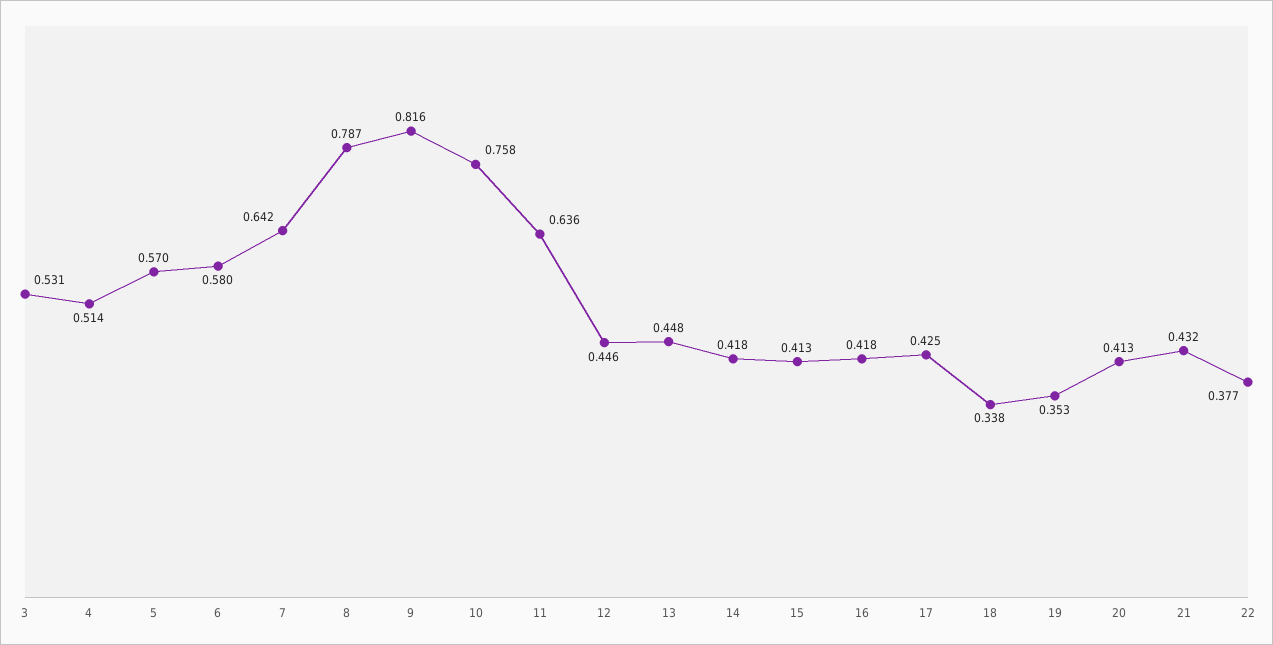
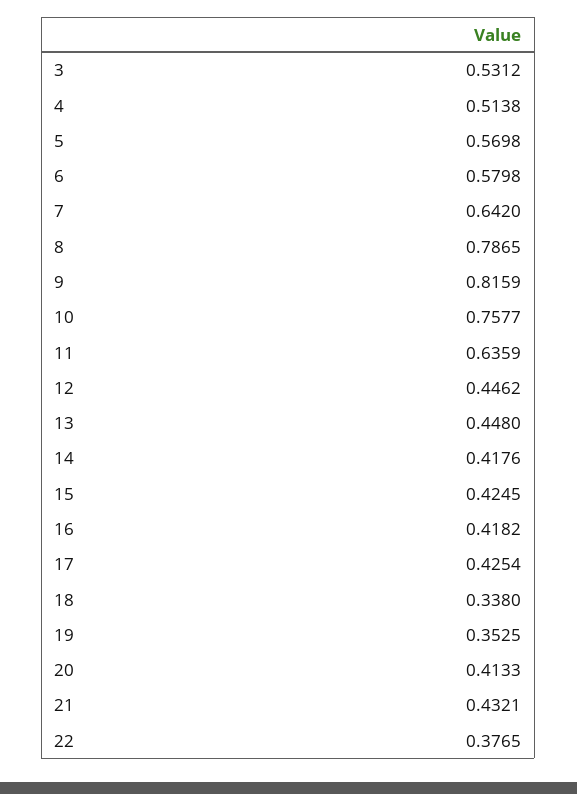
15: 0.413 -> 0.4245

